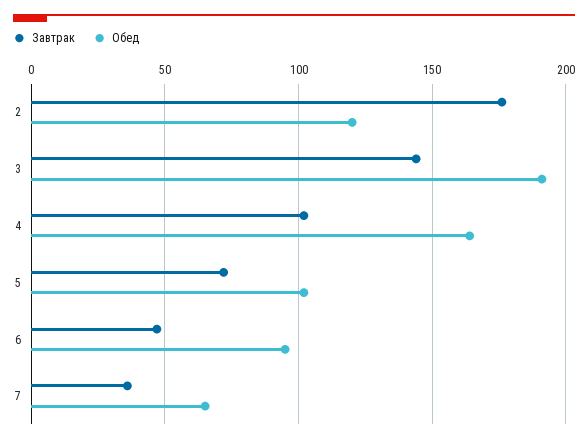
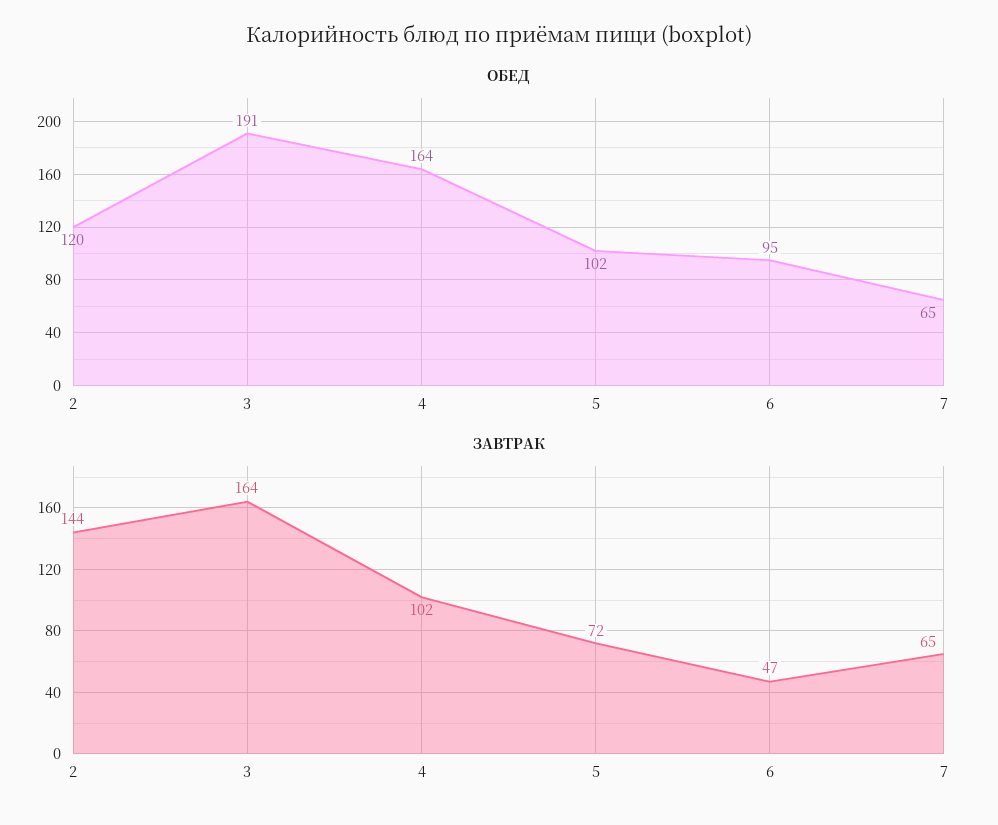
Завтрак, 2: 175 -> 144
Завтрак, 3: 145 -> 164
Завтрак, 7: 35 -> 65

